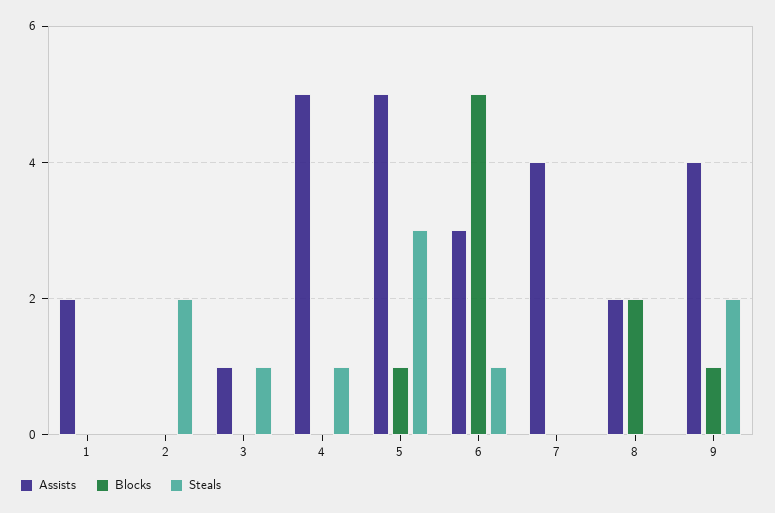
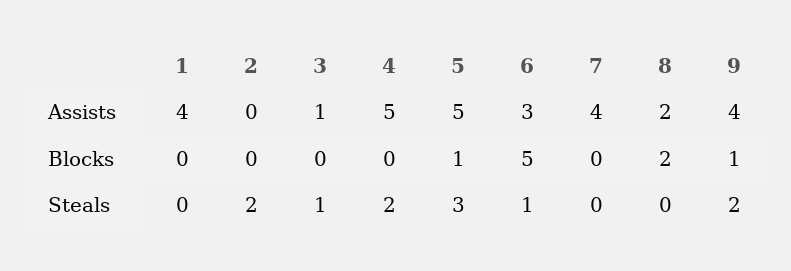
Assists, 1: 2 -> 4
Steals, 4: 1 -> 2

